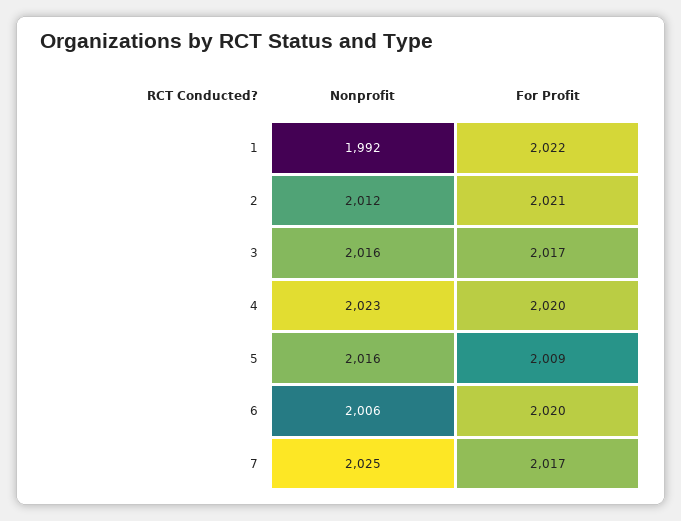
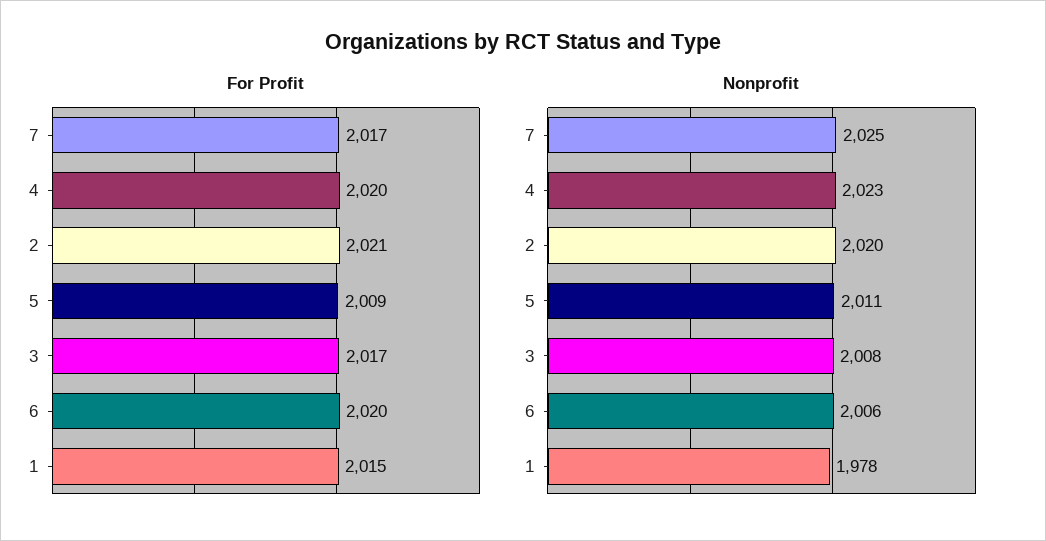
Nonprofit, 1: 1992 -> 1978
For Profit, 1: 2022 -> 2015
Nonprofit, 2: 2012 -> 2020
Nonprofit, 3: 2016 -> 2008
Nonprofit, 5: 2016 -> 2011

